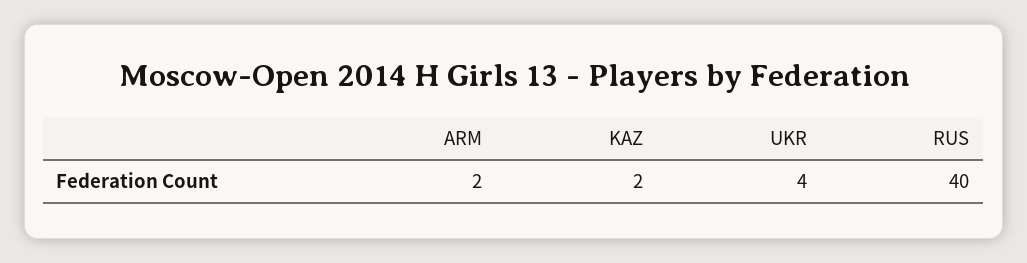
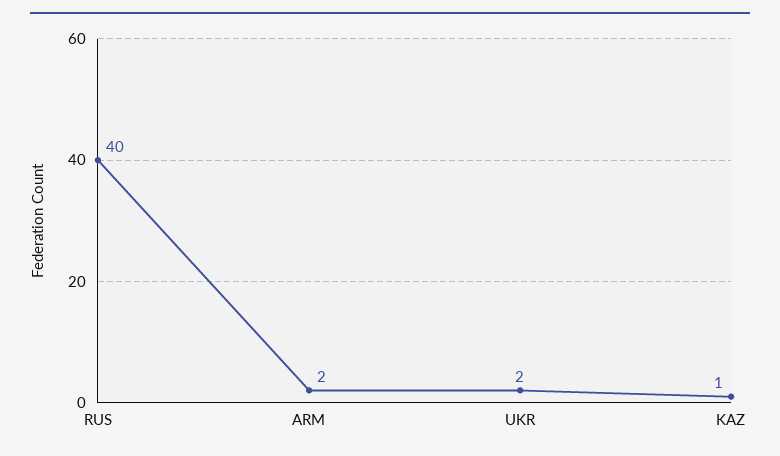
KAZ: 2 -> 1
UKR: 4 -> 2

